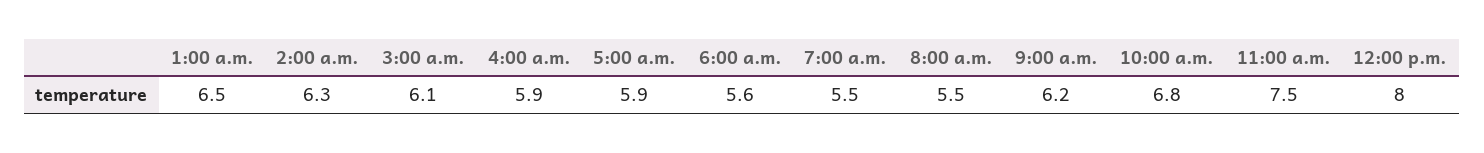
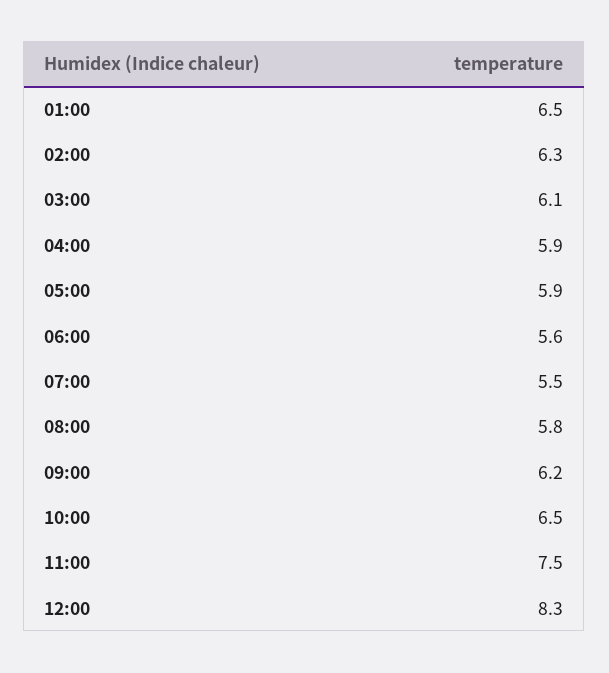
8:00 a.m.: 5.5 -> 5.8
10:00 a.m.: 6.8 -> 6.5
12:00 p.m.: 8 -> 8.3

